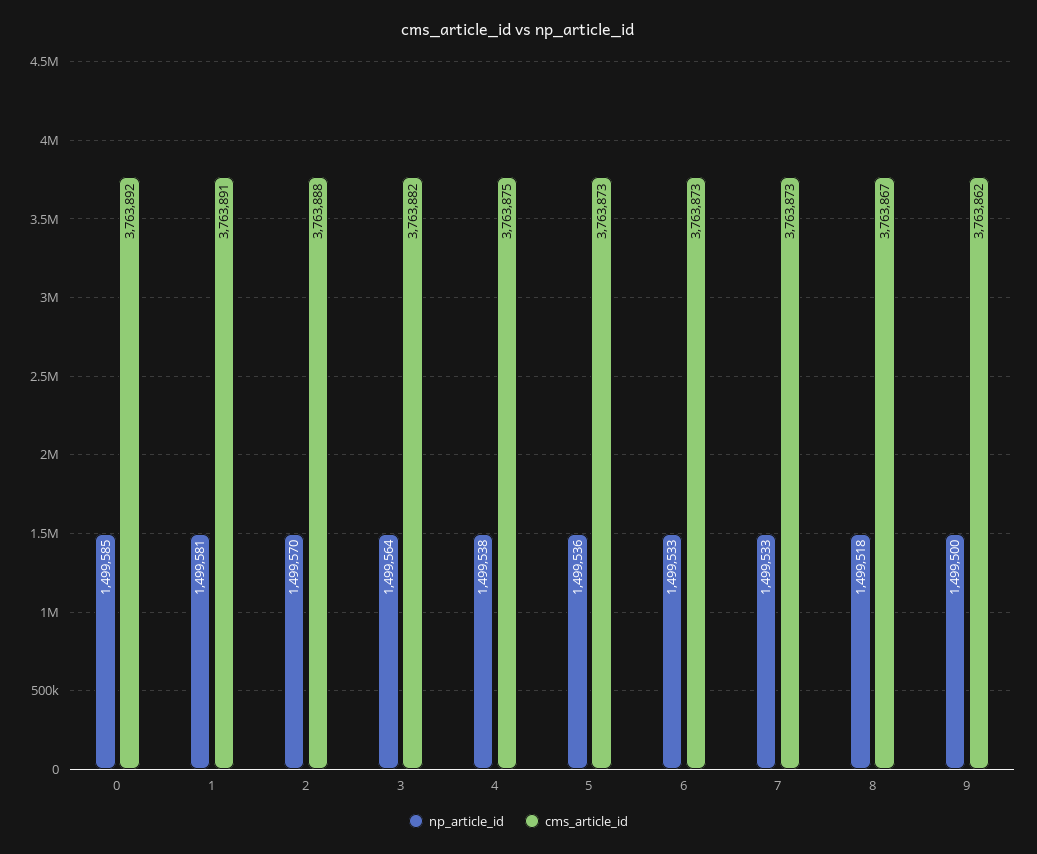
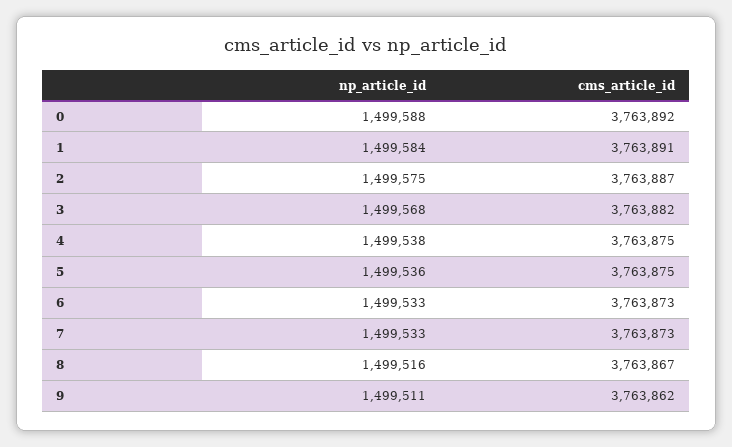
np_article_id, 0: 1499585 -> 1499588
np_article_id, 1: 1499581 -> 1499584
np_article_id, 2: 1499570 -> 1499575
cms_article_id, 2: 3763888 -> 3763887
np_article_id, 3: 1499564 -> 1499568
cms_article_id, 5: 3763873 -> 3763875
np_article_id, 8: 1499518 -> 1499516
np_article_id, 9: 1499500 -> 1499511

